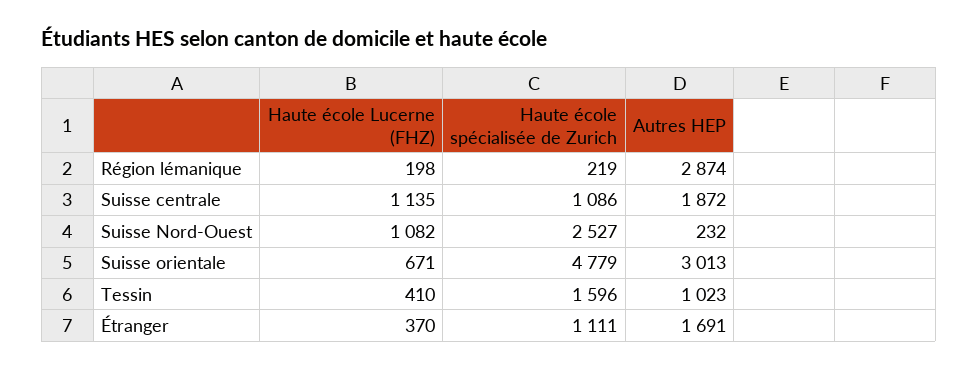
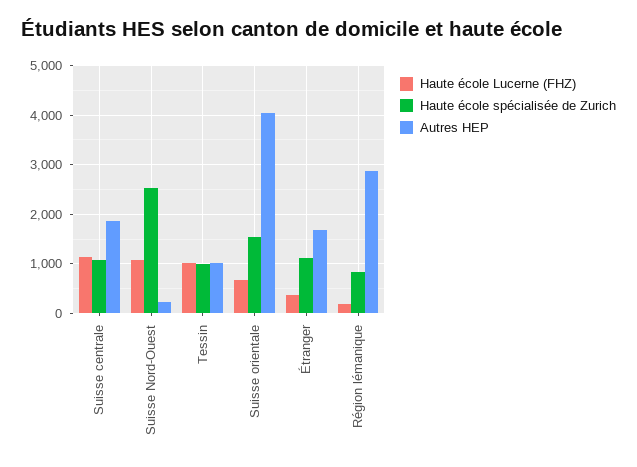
Haute école spécialisée de Zurich, Région lémanique: 219 -> 800
Haute école spécialisée de Zurich, Suisse orientale: 4779 -> 1600
Autres HEP, Suisse orientale: 3013 -> 4000
Haute école Lucerne (FHZ), Tessin: 410 -> 1000
Haute école spécialisée de Zurich, Tessin: 1596 -> 1000

